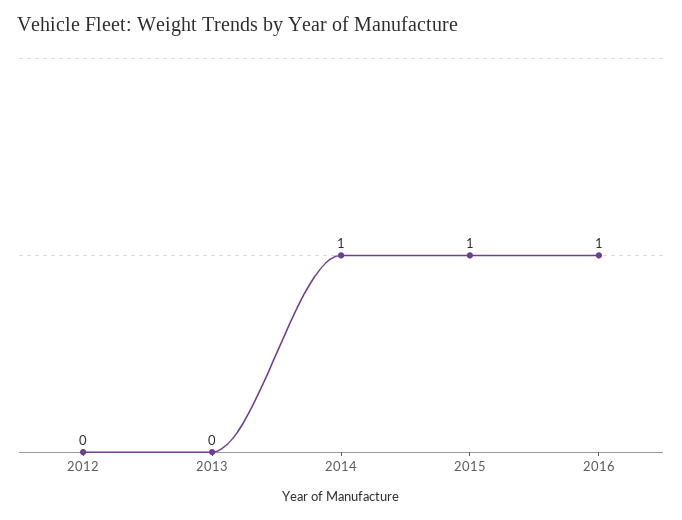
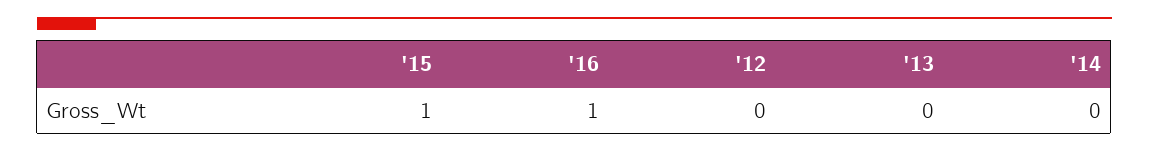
2014: 1 -> 0

